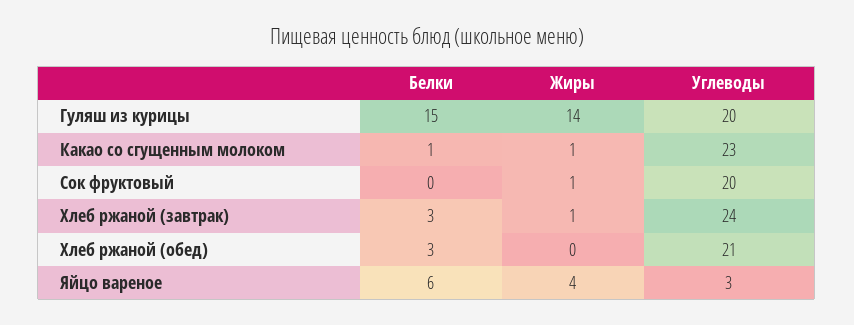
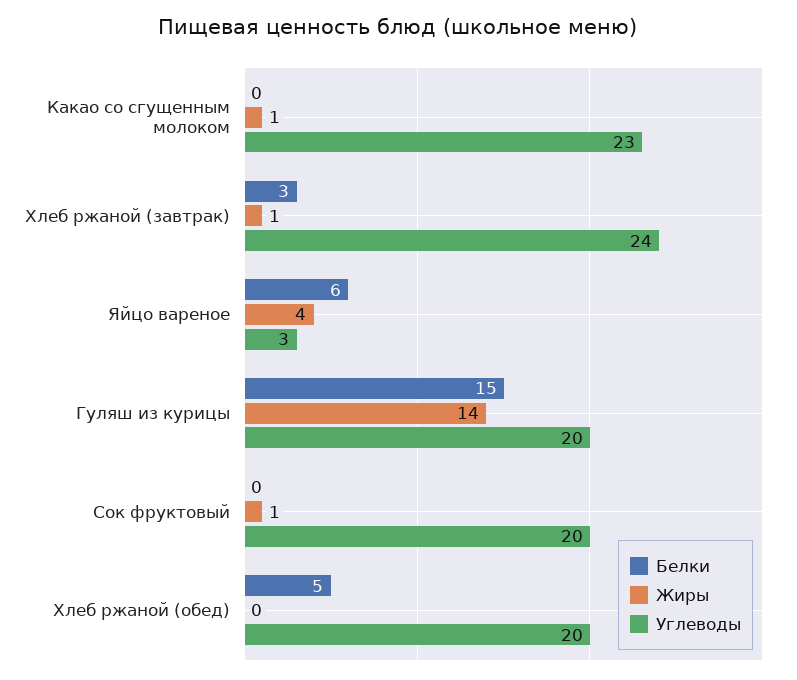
Белки, Какао со сгущенным молоком: 1 -> 0
Белки, Хлеб ржаной (обед): 3 -> 5
Углеводы, Хлеб ржаной (обед): 21 -> 20

